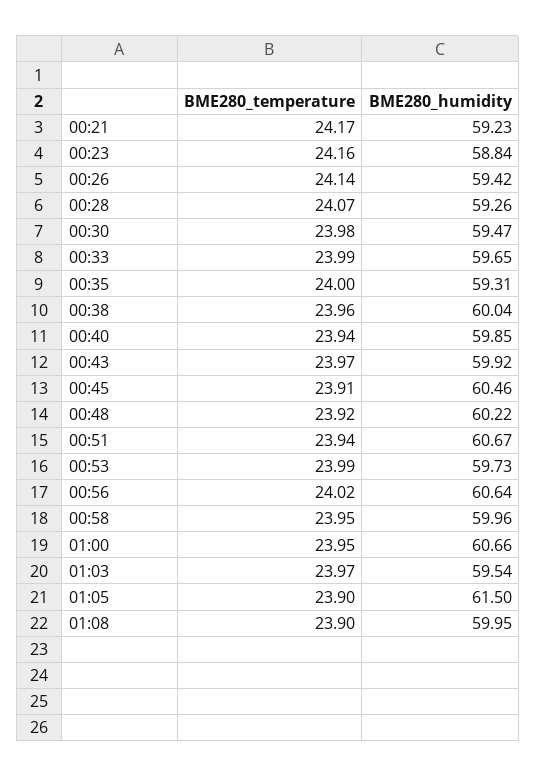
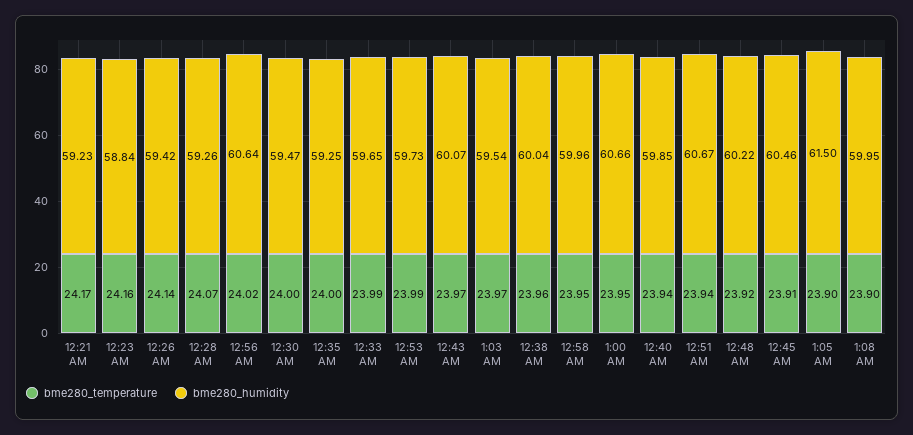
BME280_temperature, 00:30: 23.98 -> 24
BME280_humidity, 00:35: 59.31 -> 59.25
BME280_humidity, 00:43: 59.92 -> 60.07

